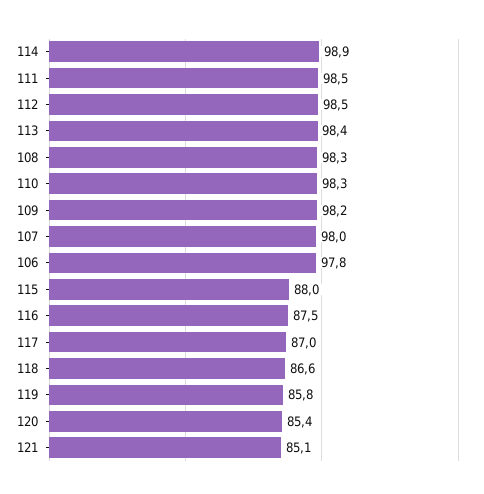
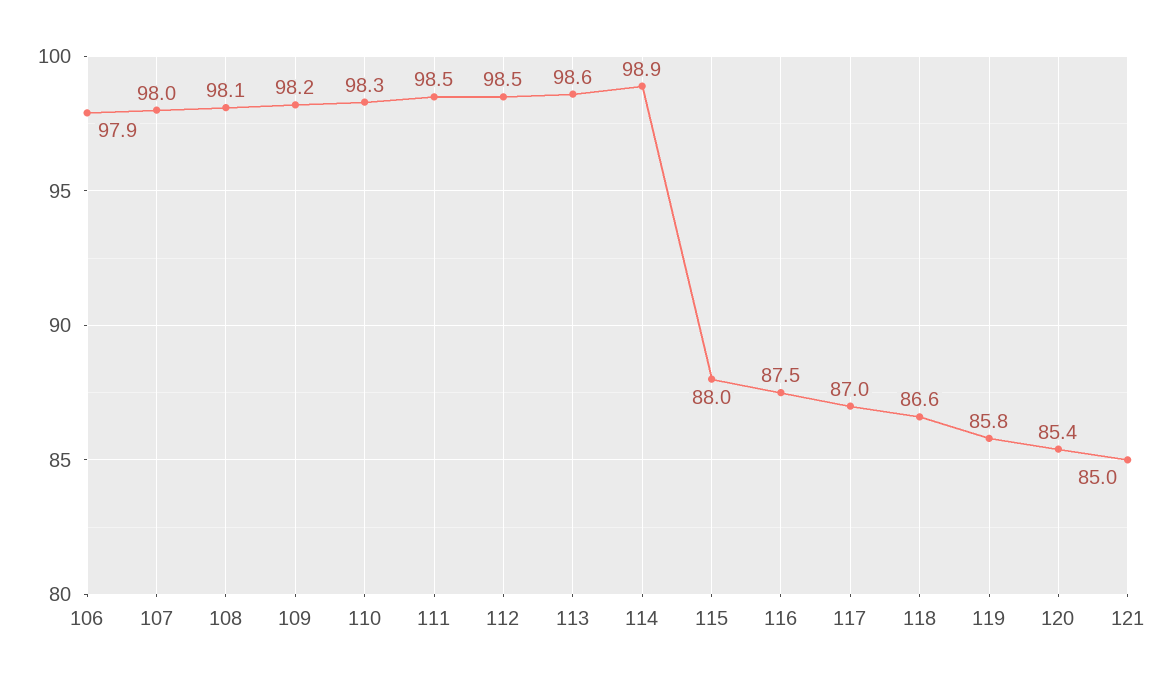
113: 98.4 -> 98.6
108: 98.3 -> 98.1
106: 97.8 -> 97.9
121: 85.1 -> 85

